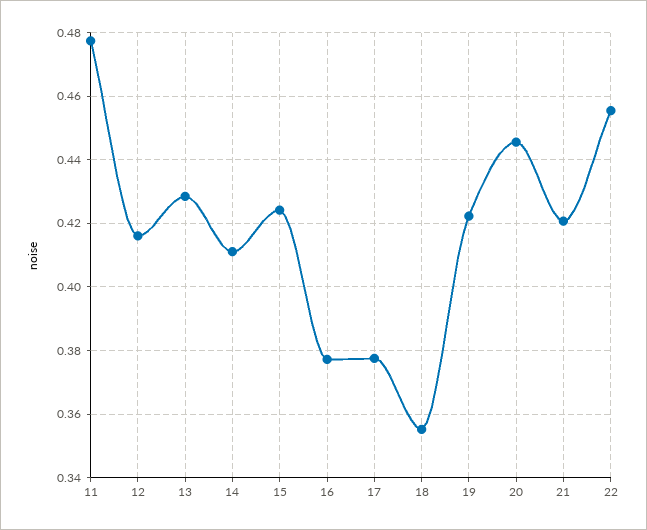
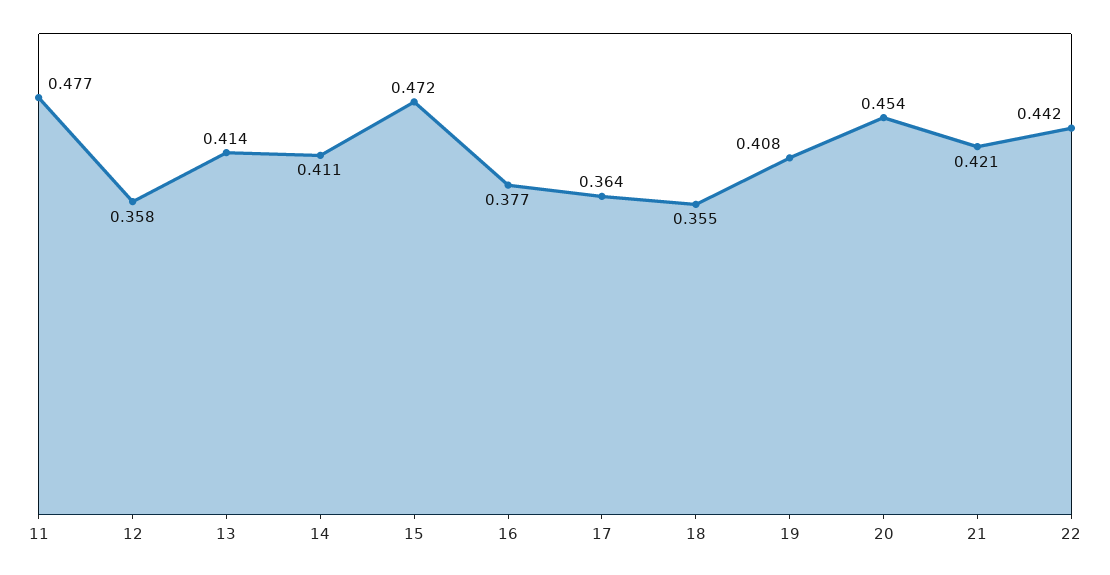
12: 0.416 -> 0.358
13: 0.428 -> 0.414
15: 0.424 -> 0.472
17: 0.378 -> 0.364
19: 0.422 -> 0.408
20: 0.446 -> 0.454
22: 0.456 -> 0.442

